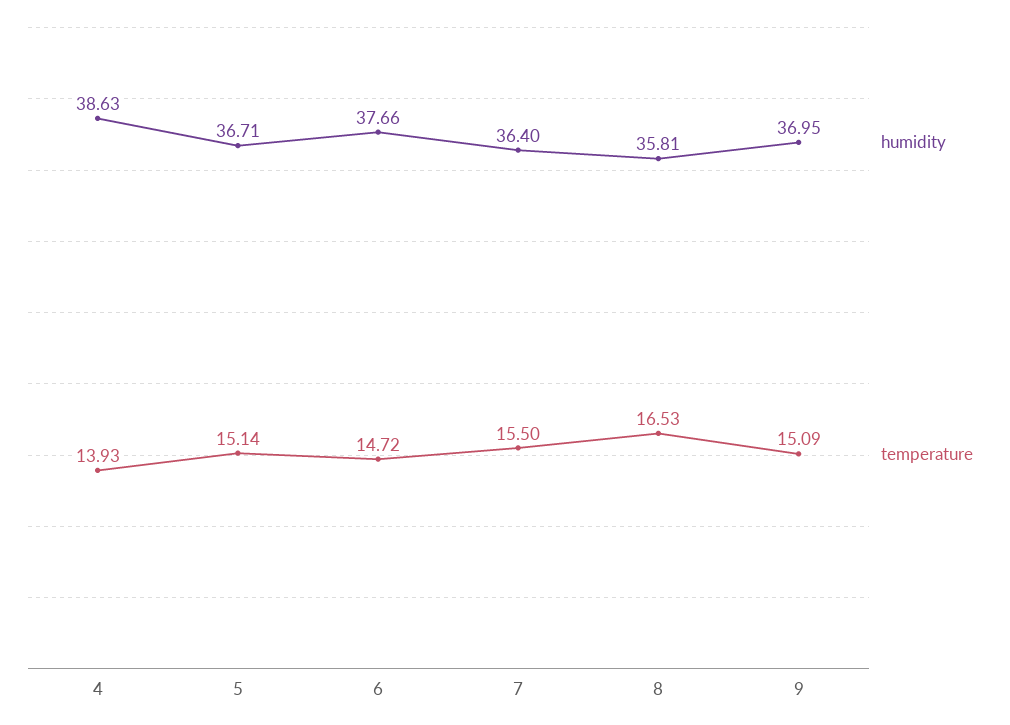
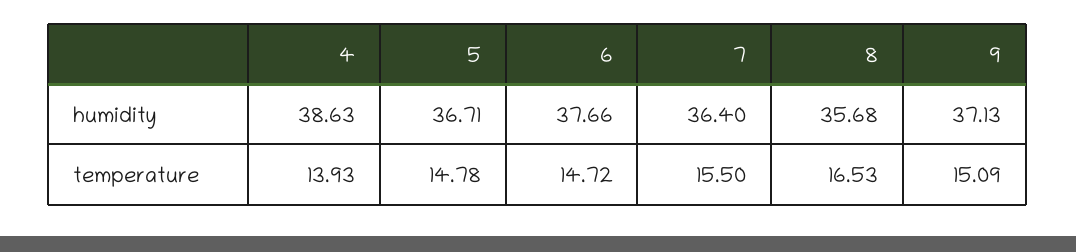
temperature, 5: 15.14 -> 14.78
humidity, 8: 35.81 -> 35.68
humidity, 9: 36.95 -> 37.13

